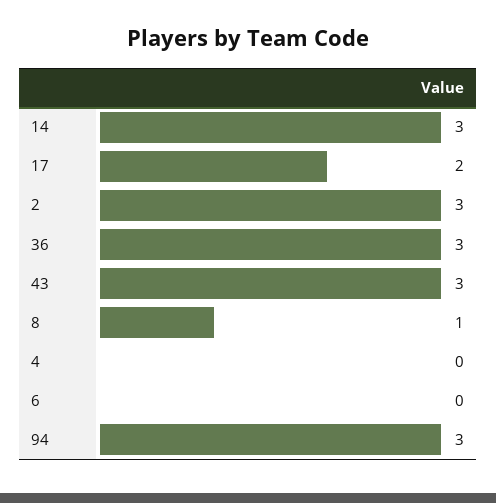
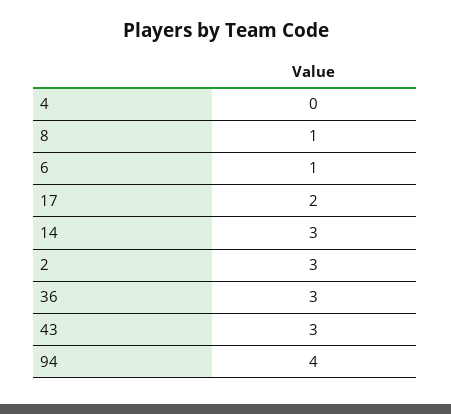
6: 0 -> 1
94: 3 -> 4

